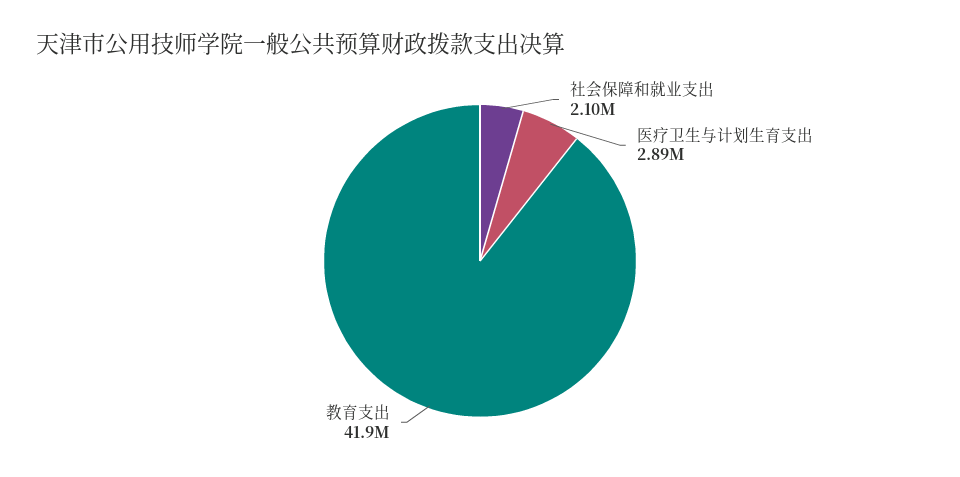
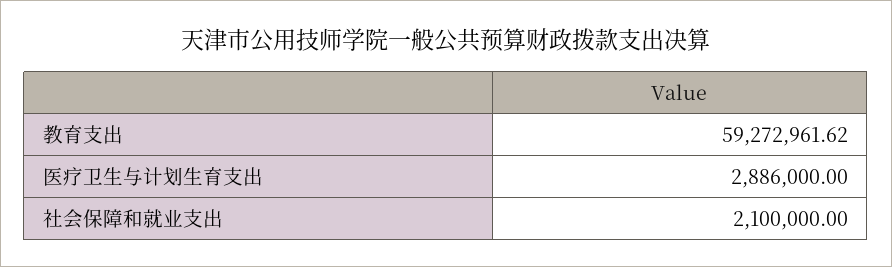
教育支出: 41900000 -> 59272961.62

